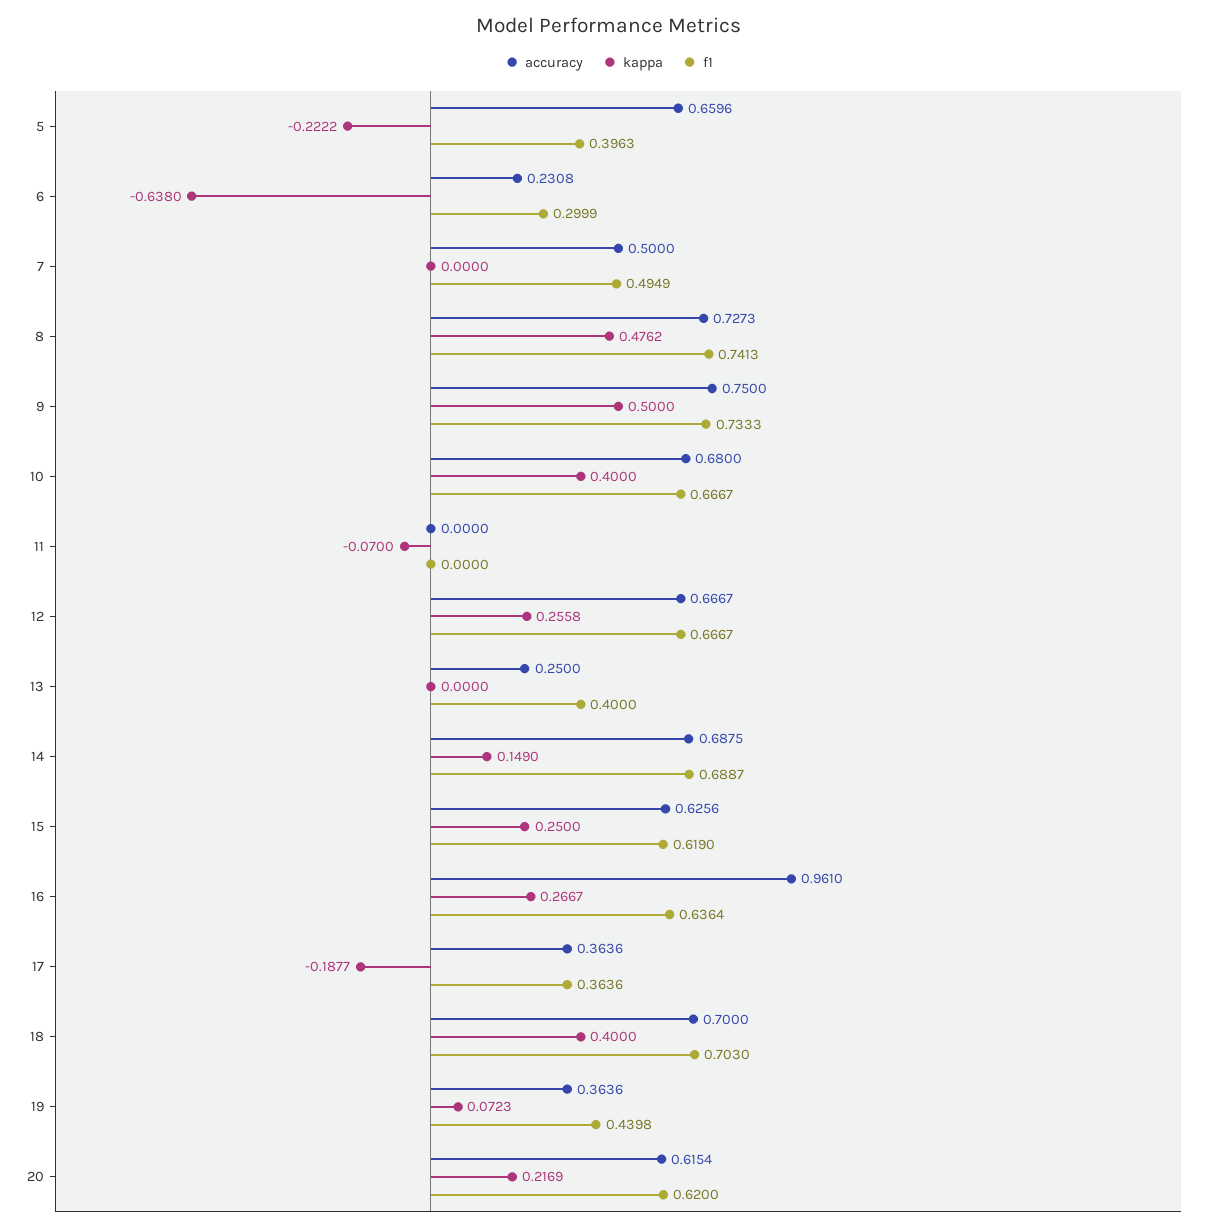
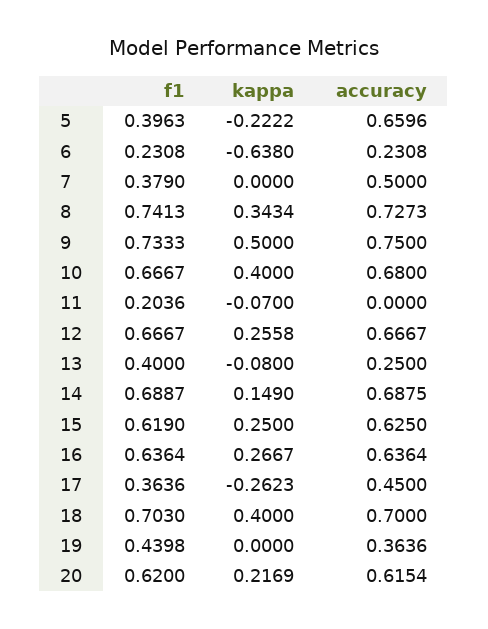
f1, 6: 0.2999 -> 0.2308
f1, 7: 0.4949 -> 0.379
kappa, 8: 0.4762 -> 0.3434
f1, 11: 0 -> 0.2036
kappa, 13: 0 -> -0.08
accuracy, 15: 0.6256 -> 0.625
accuracy, 16: 0.961 -> 0.6364
accuracy, 17: 0.3636 -> 0.45
kappa, 17: -0.1877 -> -0.2623
kappa, 19: 0.0723 -> 0

